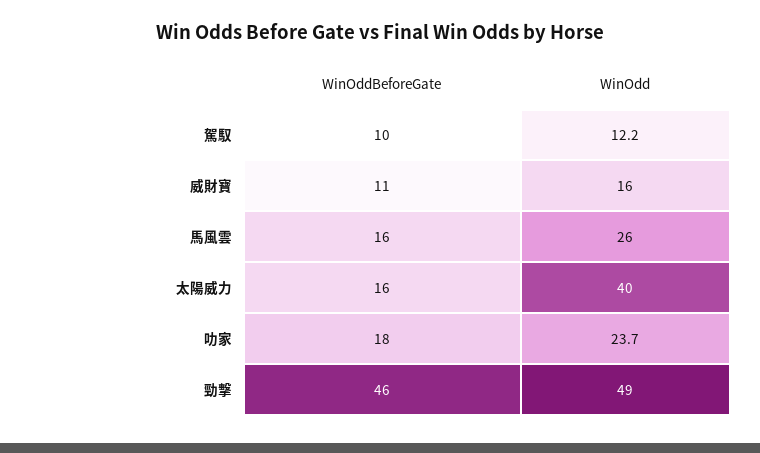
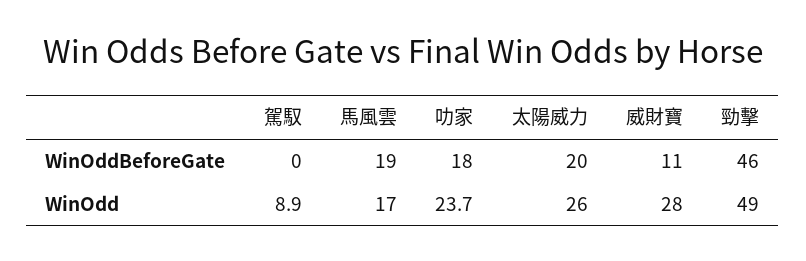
WinOddBeforeGate, 駕馭: 10 -> 0
WinOdd, 駕馭: 12.2 -> 8.9
WinOdd, 威財寶: 16 -> 28
WinOddBeforeGate, 馬風雲: 16 -> 19
WinOdd, 馬風雲: 26 -> 17
WinOddBeforeGate, 太陽威力: 16 -> 20
WinOdd, 太陽威力: 40 -> 26

